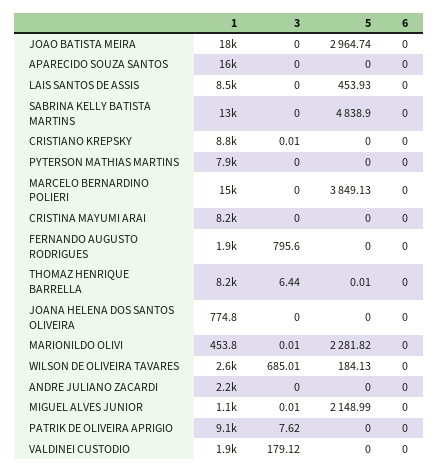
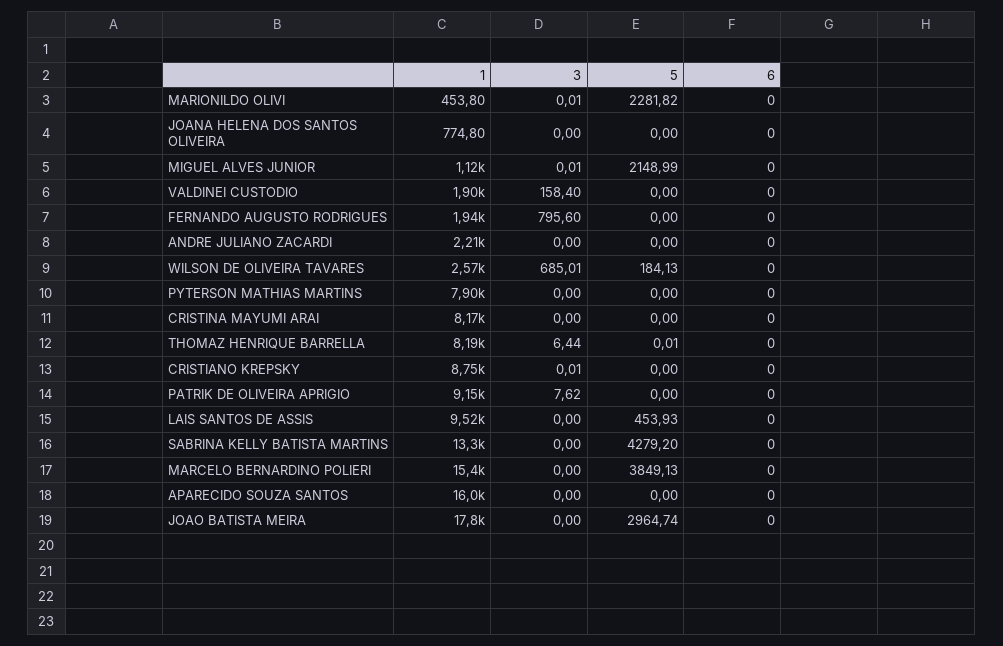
1, LAIS SANTOS DE ASSIS: 8500 -> 9520
5, SABRINA KELLY BATISTA MARTINS: 4838.9 -> 4279.2
3, VALDINEI CUSTODIO: 179.12 -> 158.4

